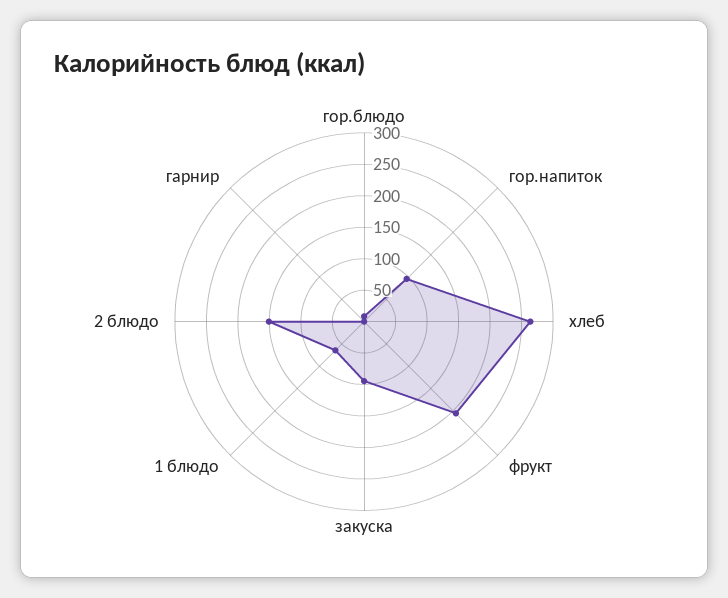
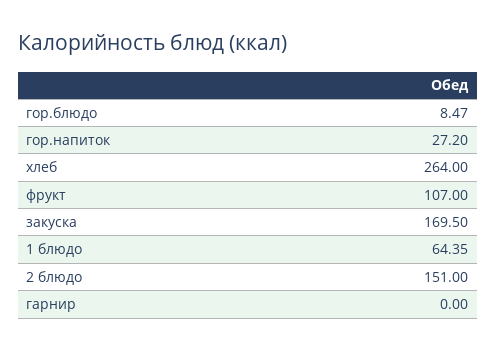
гор.напиток: 100 -> 27.2
фрукт: 200 -> 107
закуска: 100 -> 169.5

